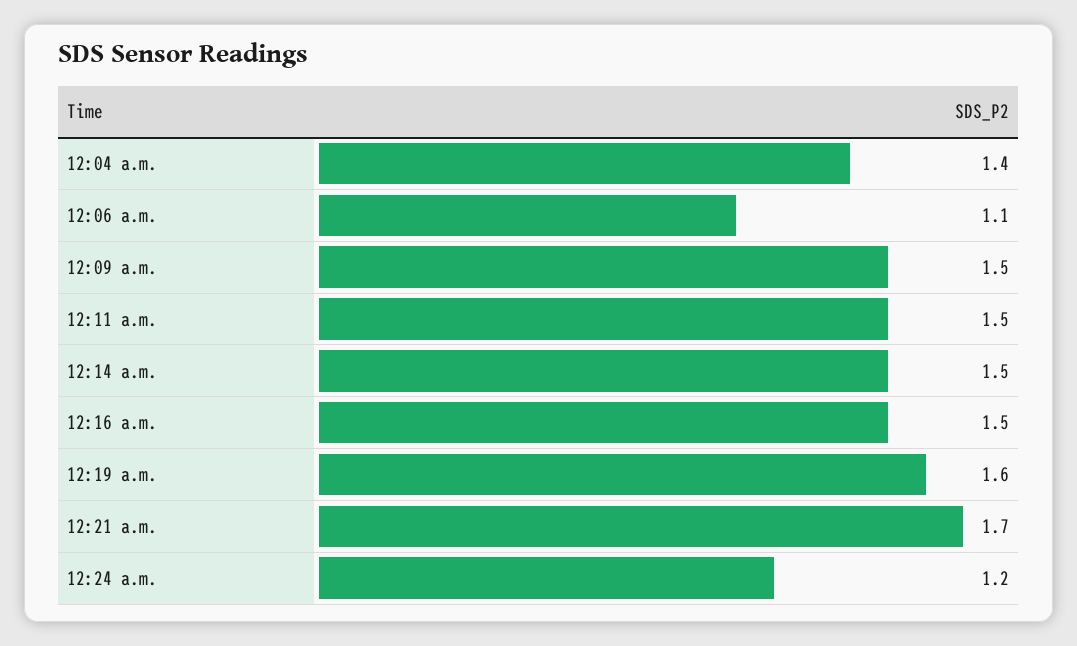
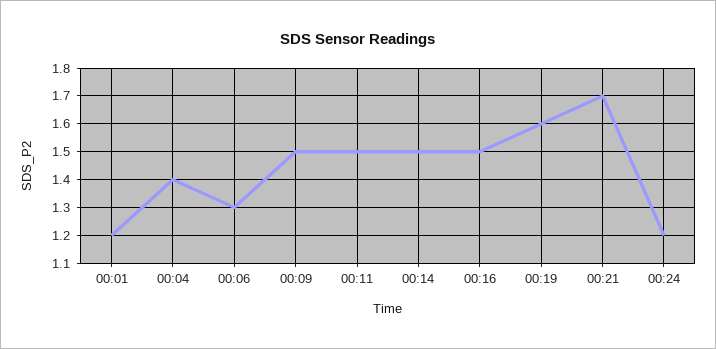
12:06 a.m.: 1.1 -> 1.3
00:01: none -> 1.2

